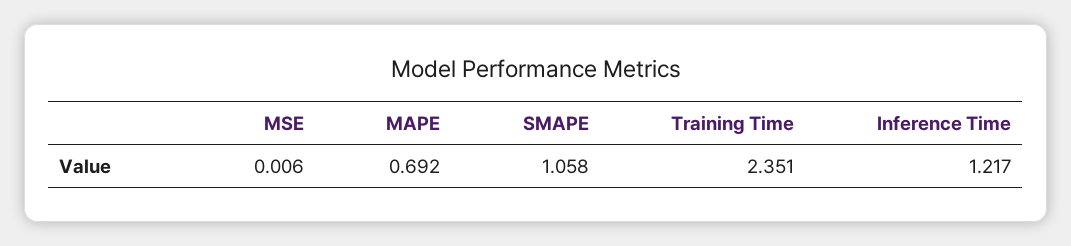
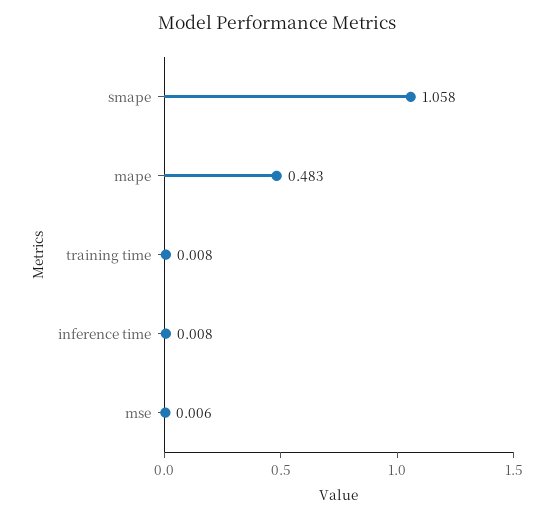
MAPE: 0.692 -> 0.483
Training Time: 2.351 -> 0.008
Inference Time: 1.217 -> 0.008

